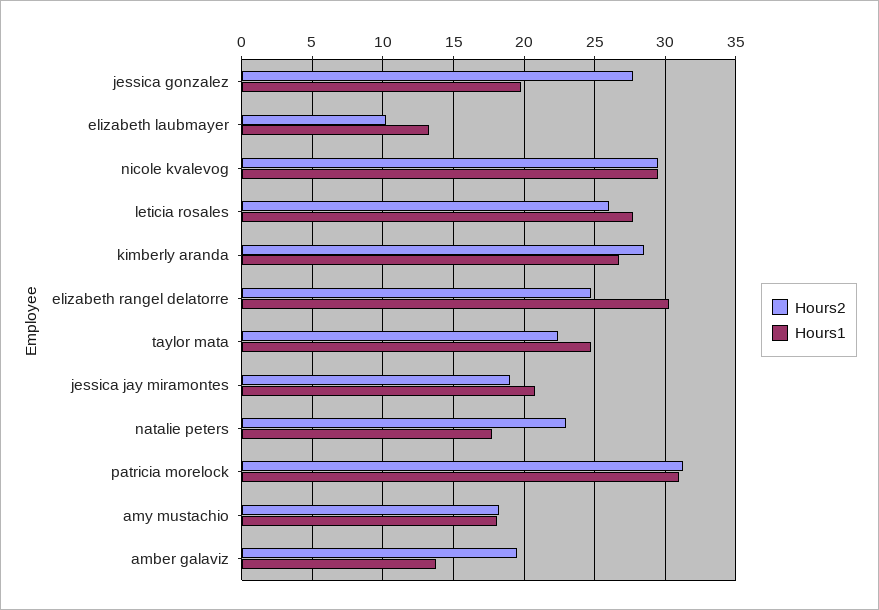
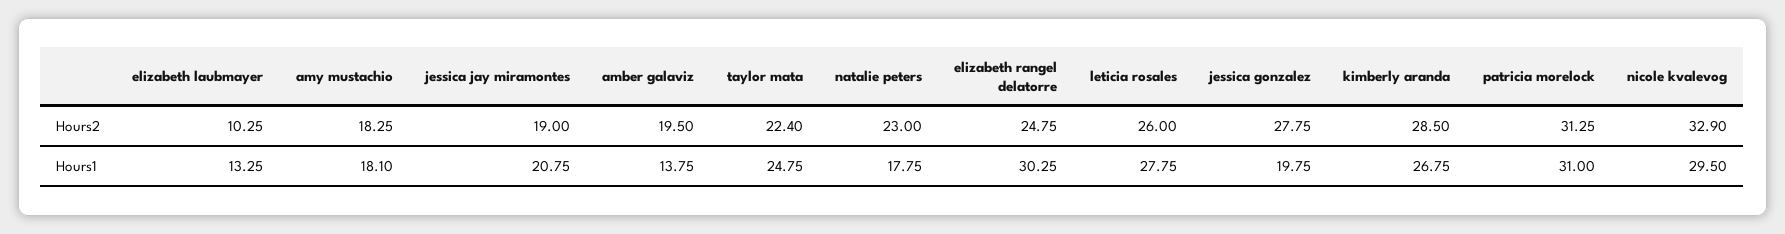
Hours2, nicole kvalevog: 29.5 -> 32.9

